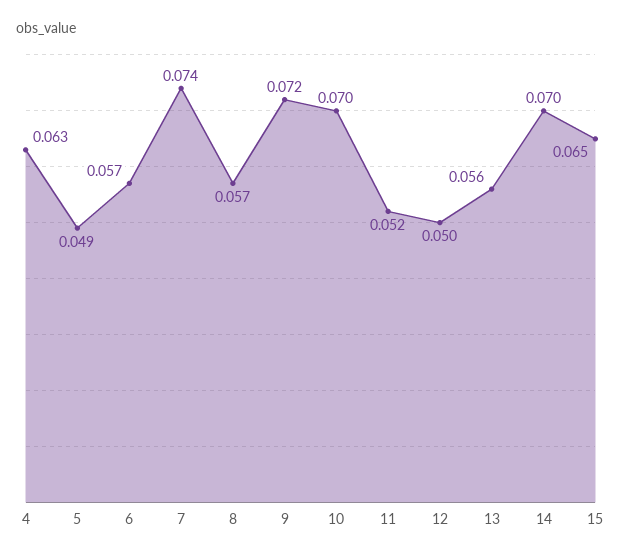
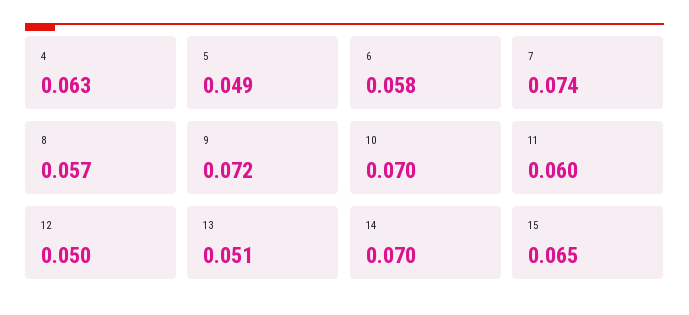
6: 0.057 -> 0.058
11: 0.052 -> 0.06
13: 0.056 -> 0.051

